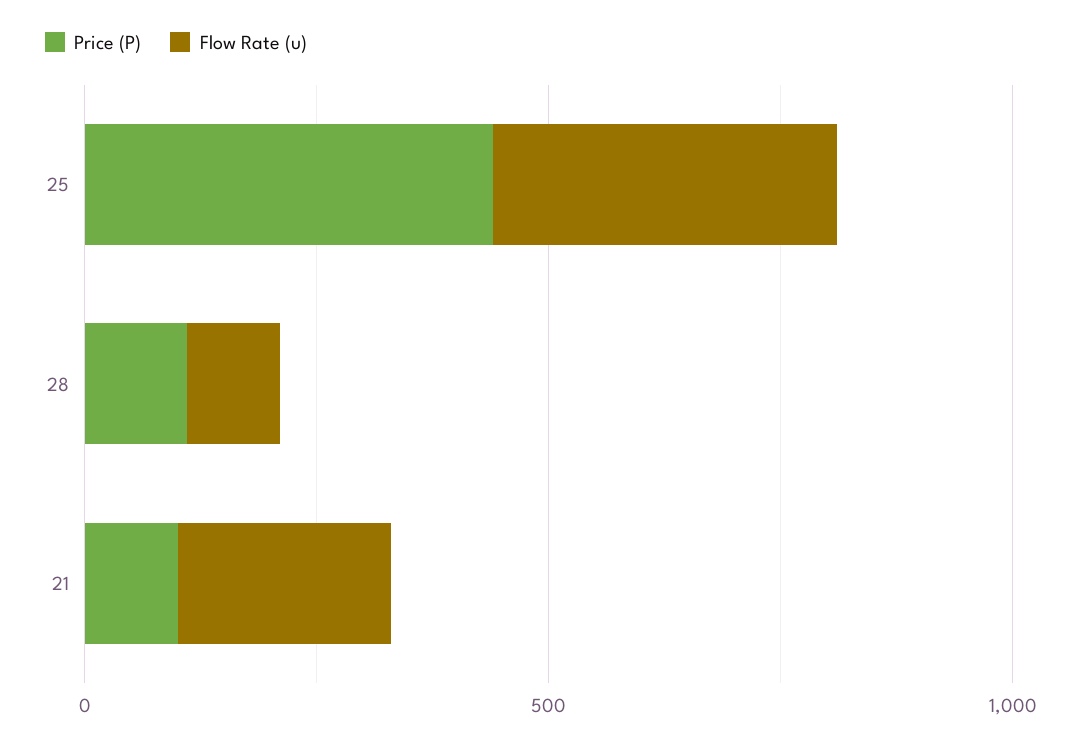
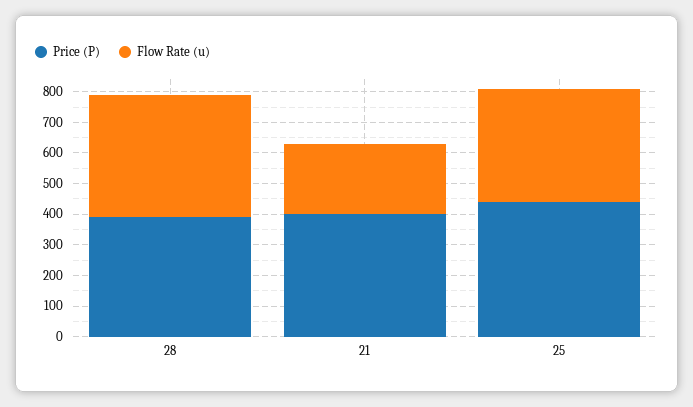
Price (P), 28: 100 -> 400
Flow Rate (u), 28: 100 -> 400
Price (P), 21: 100 -> 400

